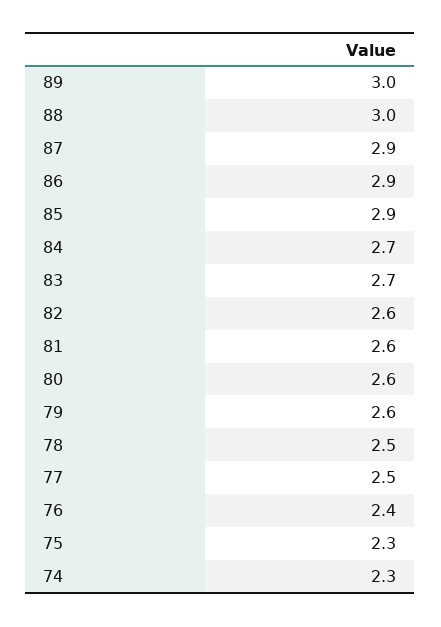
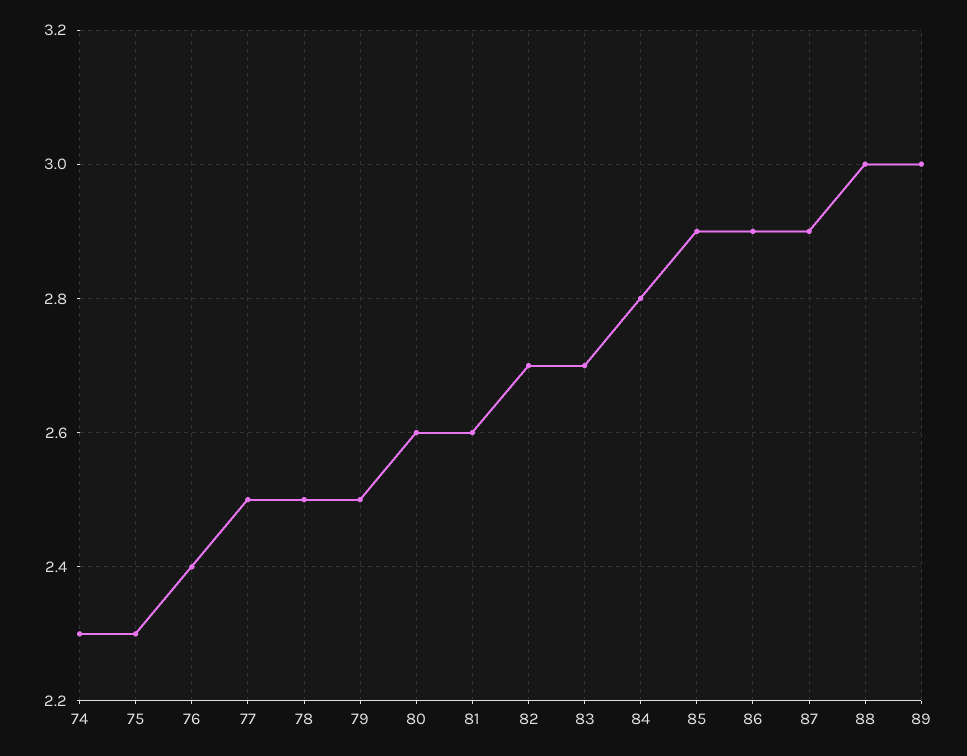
84: 2.7 -> 2.8
82: 2.6 -> 2.7
79: 2.6 -> 2.5

